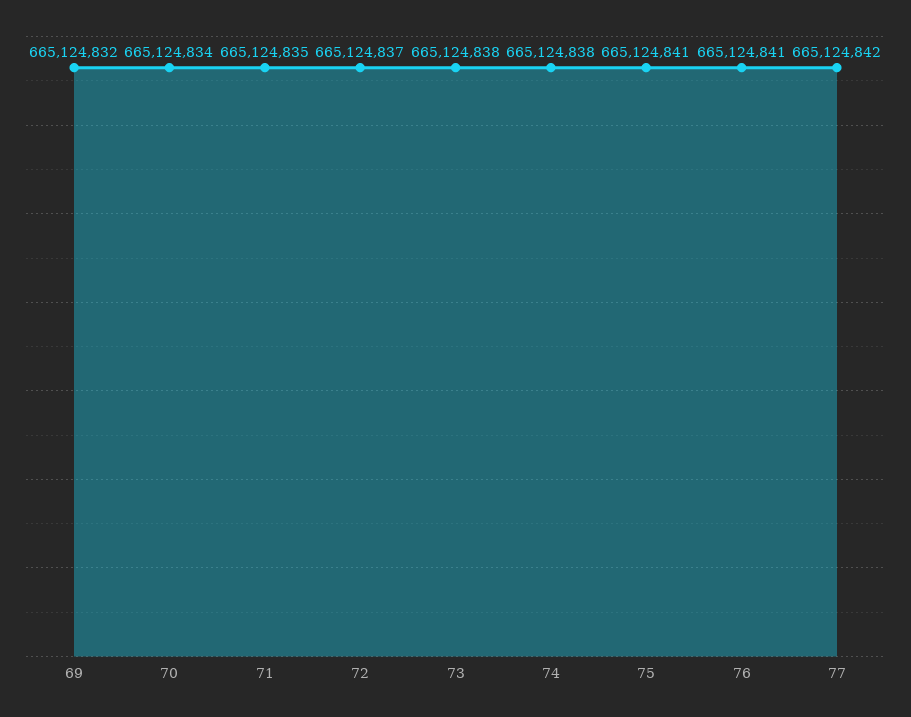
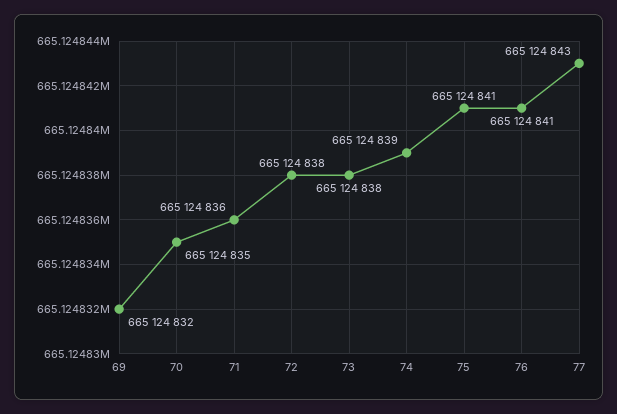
70: 665124834 -> 665124835
71: 665124835 -> 665124836
72: 665124837 -> 665124838
74: 665124838 -> 665124839
77: 665124842 -> 665124843

